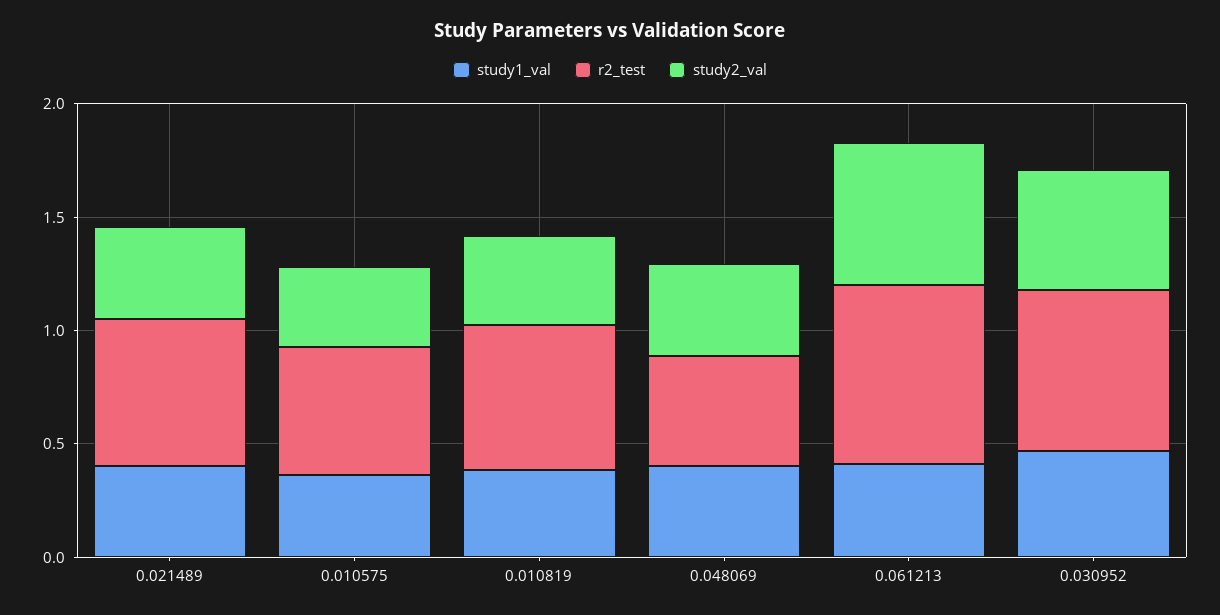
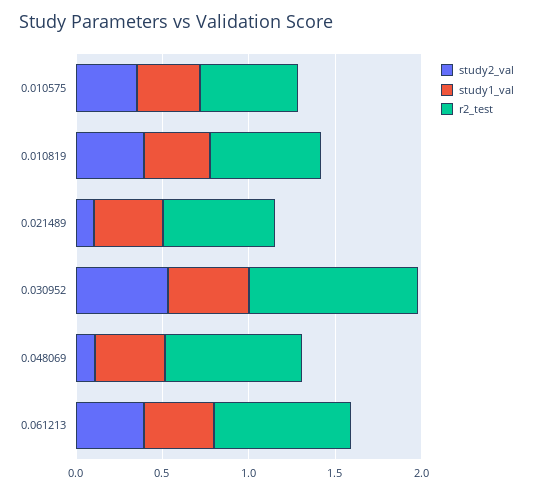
study2_val, 0.021489: 0.4 -> 0.1
r2_test, 0.048069: 0.5 -> 0.8
study2_val, 0.048069: 0.4 -> 0.1
study2_val, 0.061213: 0.6 -> 0.4
r2_test, 0.030952: 0.7 -> 1

